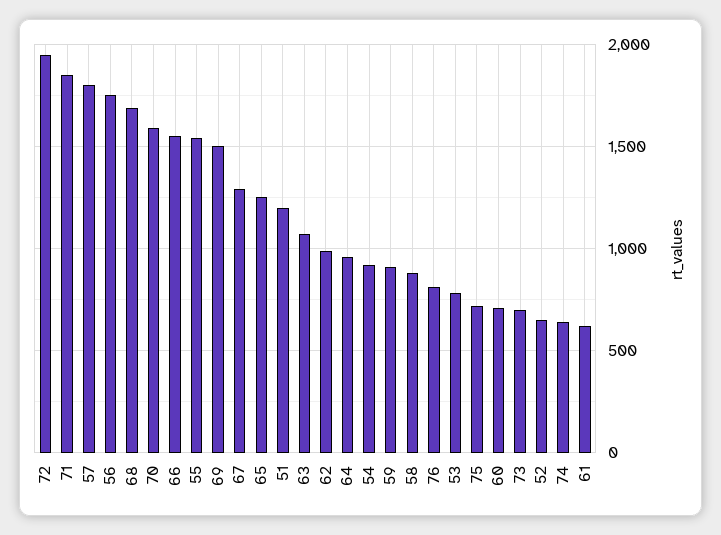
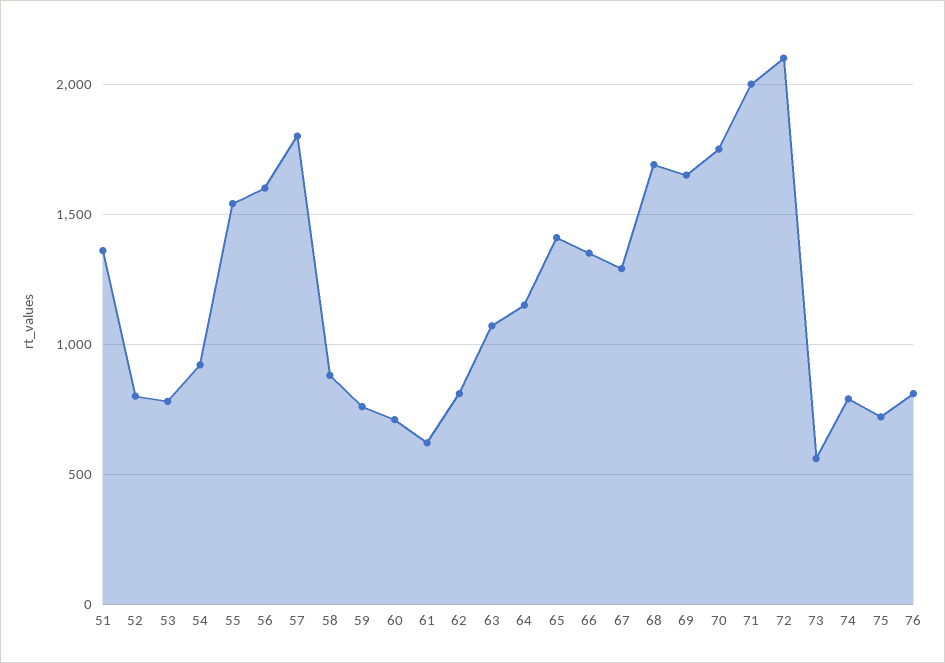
72: 1950 -> 2100
71: 1850 -> 2000
56: 1750 -> 1600
70: 1600 -> 1750
66: 1550 -> 1350
69: 1500 -> 1650
65: 1250 -> 1400
51: 1200 -> 1350
62: 1000 -> 800
64: 950 -> 1150
59: 900 -> 750
73: 700 -> 550
52: 650 -> 800
74: 650 -> 800

